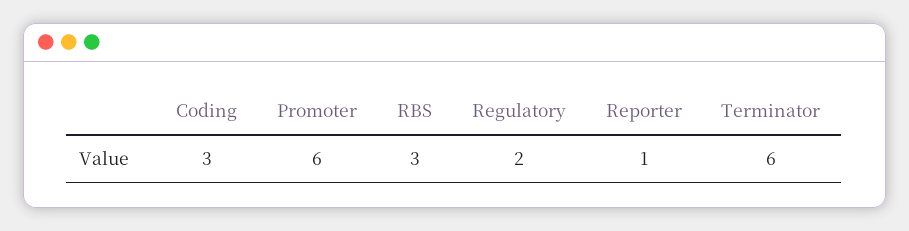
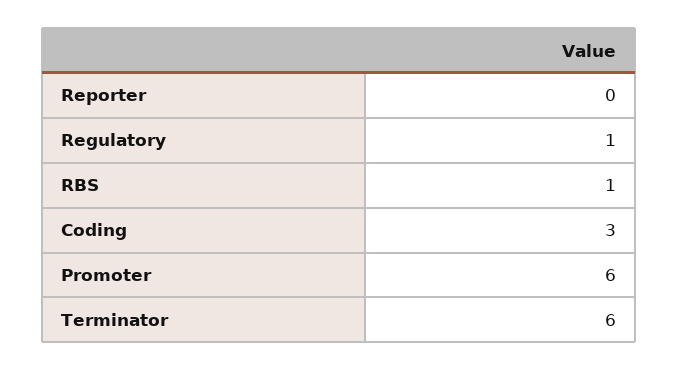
RBS: 3 -> 1
Regulatory: 2 -> 1
Reporter: 1 -> 0

